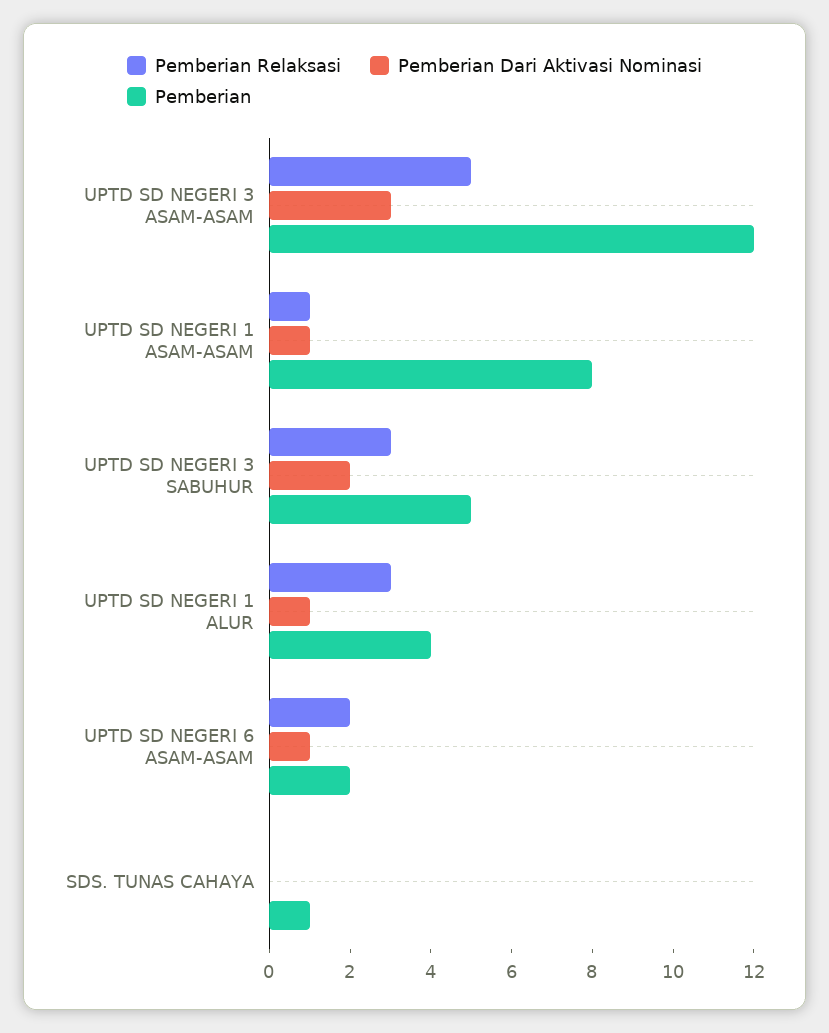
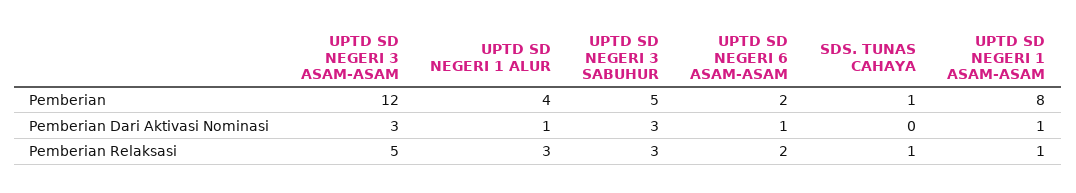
Pemberian Dari Aktivasi Nominasi, UPTD SD NEGERI 3 SABUHUR: 2 -> 3
Pemberian Relaksasi, SDS. TUNAS CAHAYA: 0 -> 1

